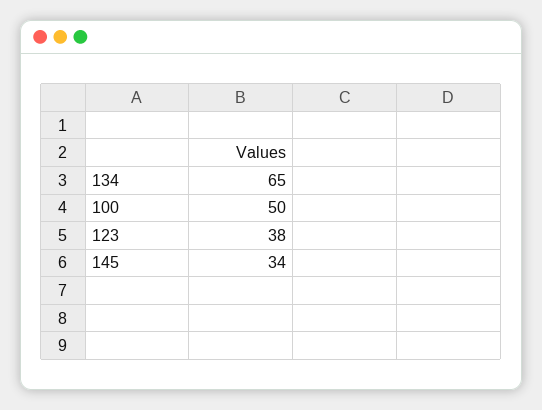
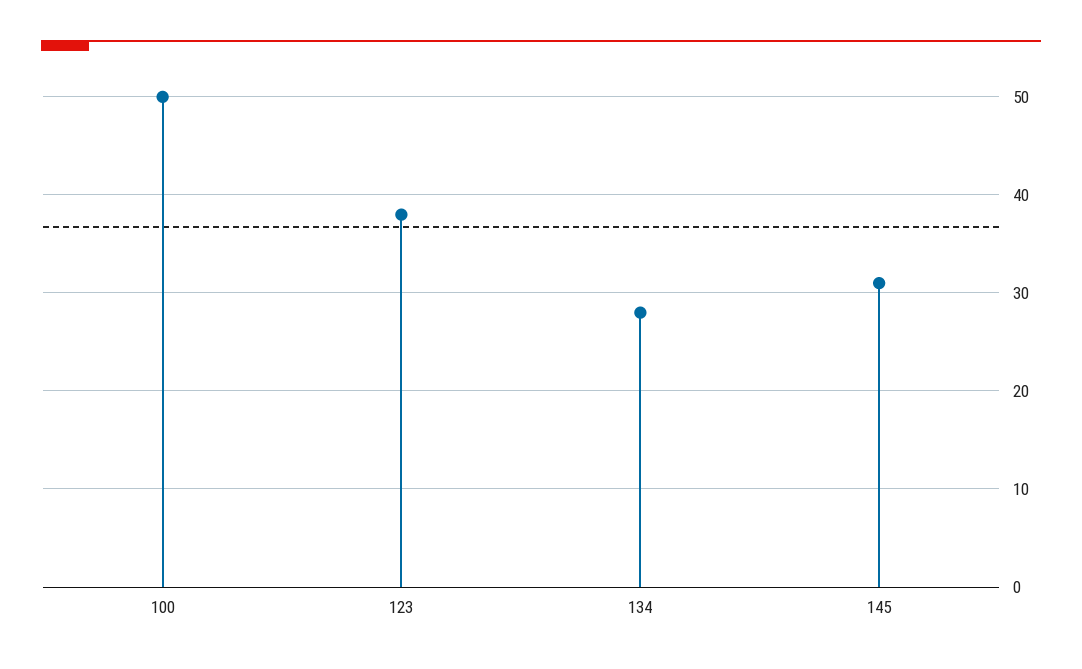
134: 65 -> 28
145: 34 -> 31

